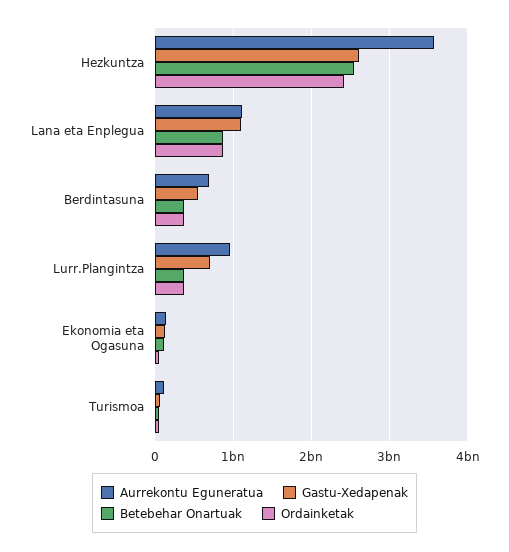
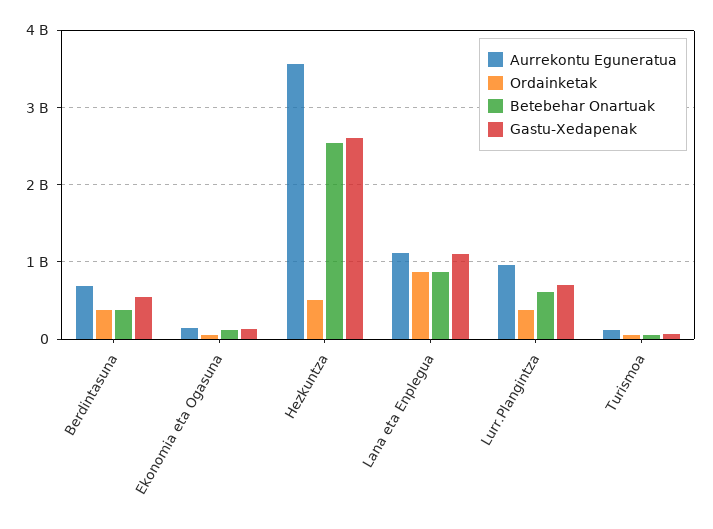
Ordainketak, Hezkuntza: 2400000000 -> 500000000
Betebehar Onartuak, Lurr.Plangintza: 400000000 -> 600000000

